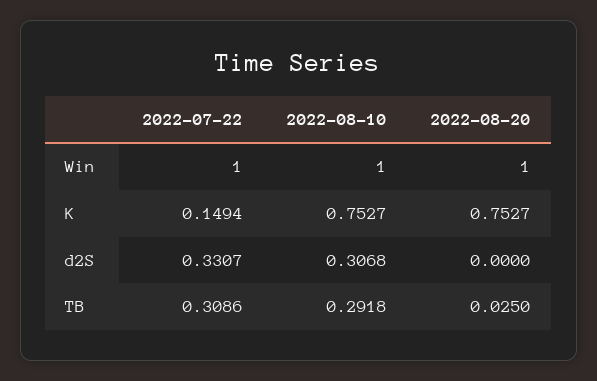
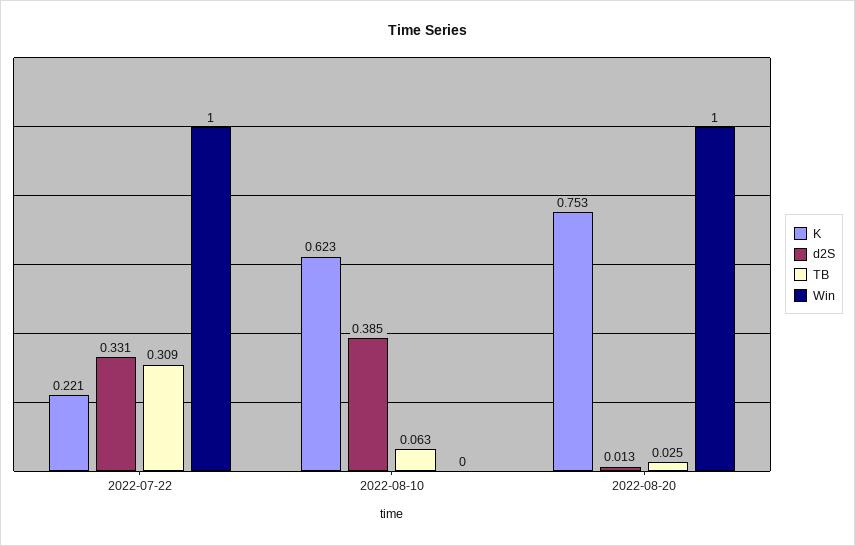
Win, 2022-08-10: 1 -> 0
K, 2022-07-22: 0.1494 -> 0.221
K, 2022-08-10: 0.7527 -> 0.623
d2S, 2022-08-10: 0.3068 -> 0.385
d2S, 2022-08-20: 0 -> 0.013
TB, 2022-08-10: 0.2918 -> 0.063

